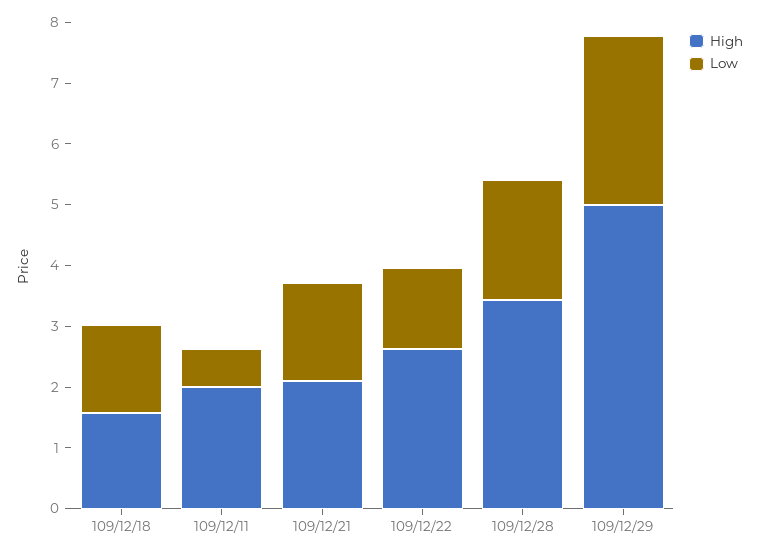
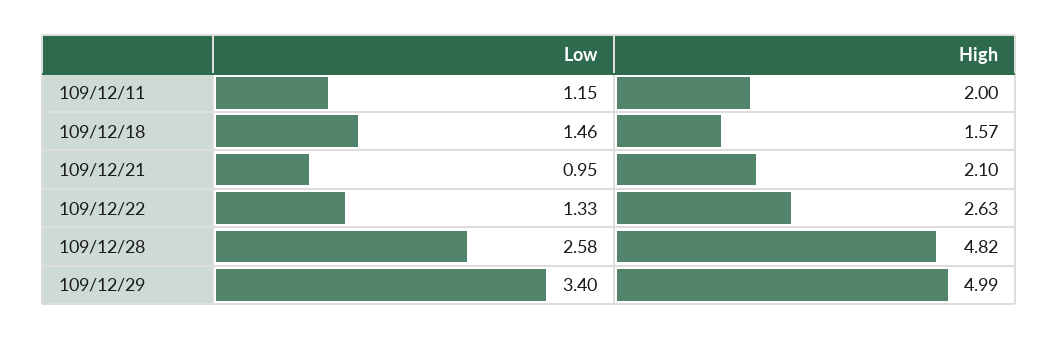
Low, 109/12/11: 0.6 -> 1.15
Low, 109/12/21: 1.6 -> 0.95
High, 109/12/28: 3.4 -> 4.82
Low, 109/12/28: 2 -> 2.58
Low, 109/12/29: 2.8 -> 3.4

